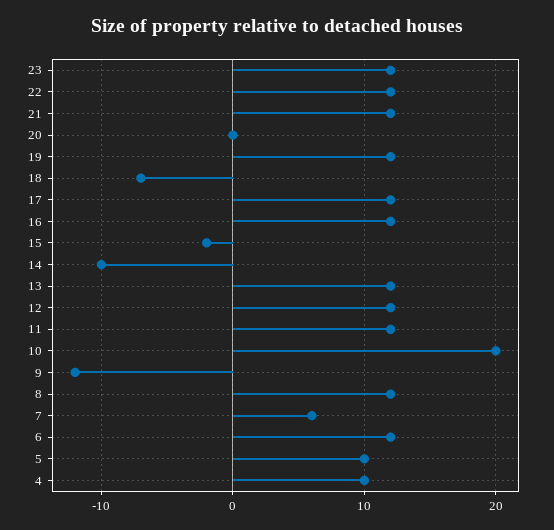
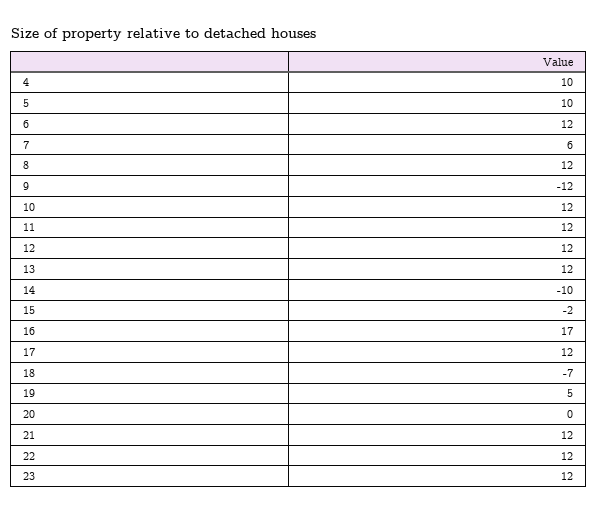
19: 12 -> 5
16: 12 -> 17
10: 20 -> 12

